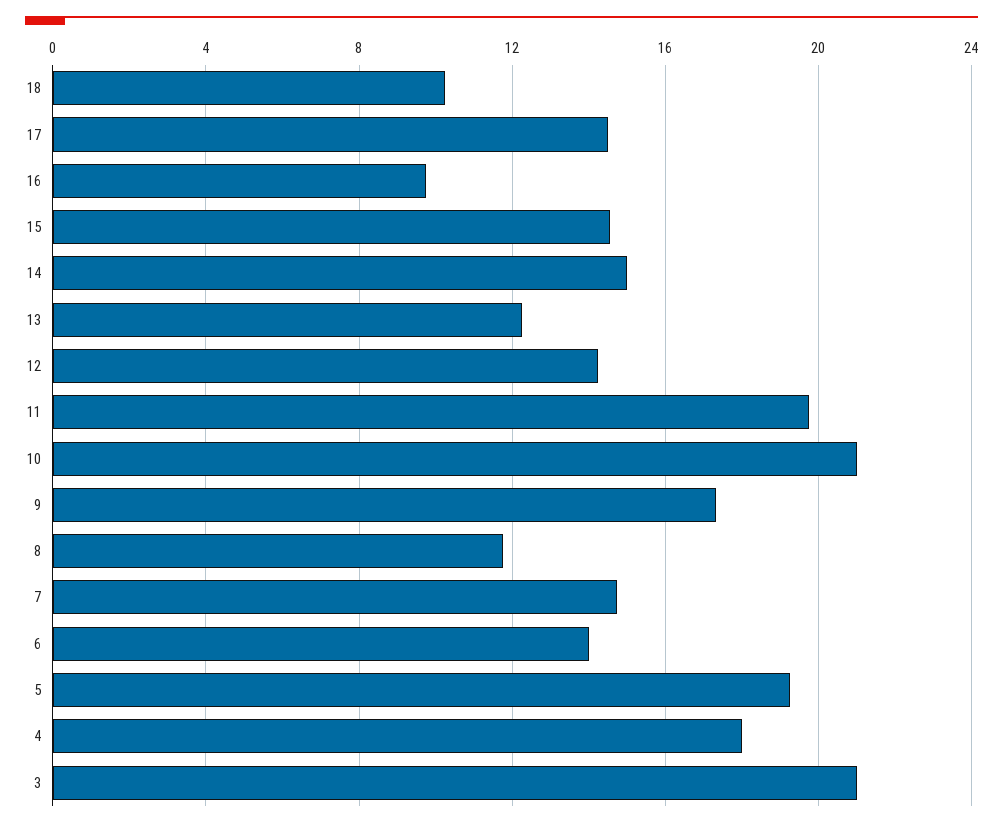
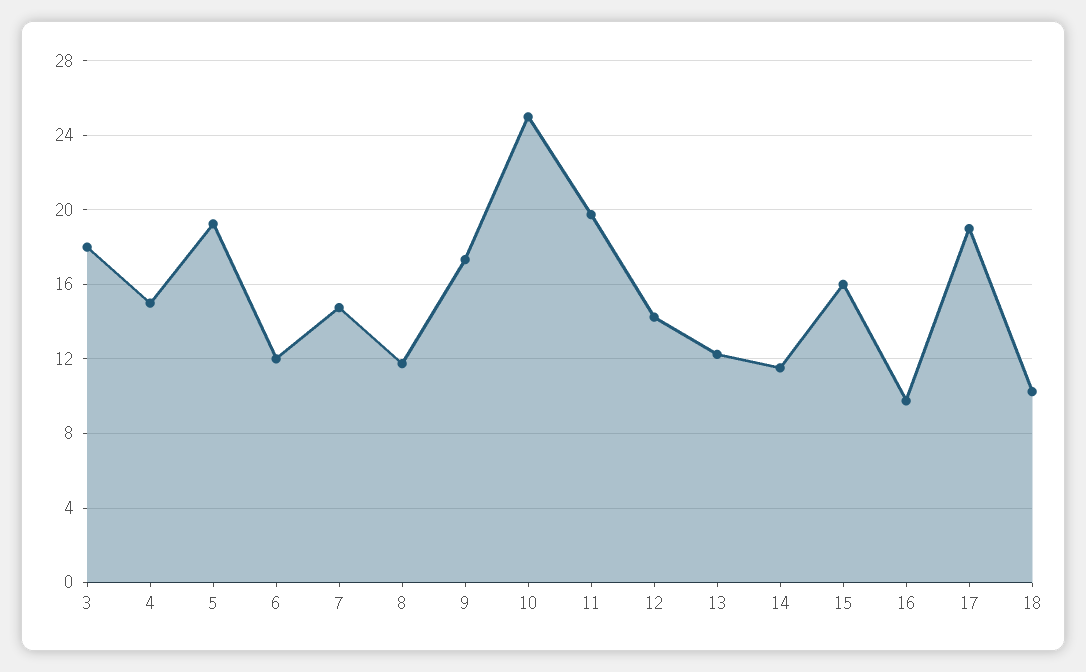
17: 14.5 -> 19
15: 14.5 -> 16
14: 15 -> 11.5
10: 21 -> 25
6: 14 -> 12
4: 18 -> 15
3: 21 -> 18

